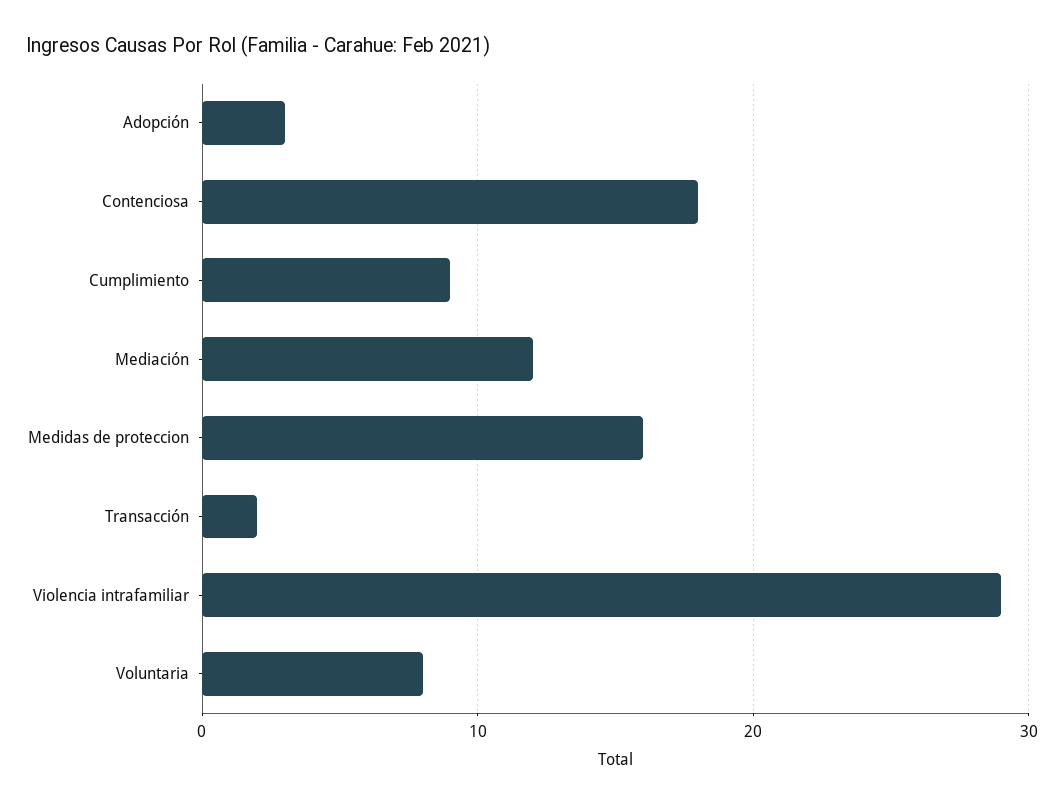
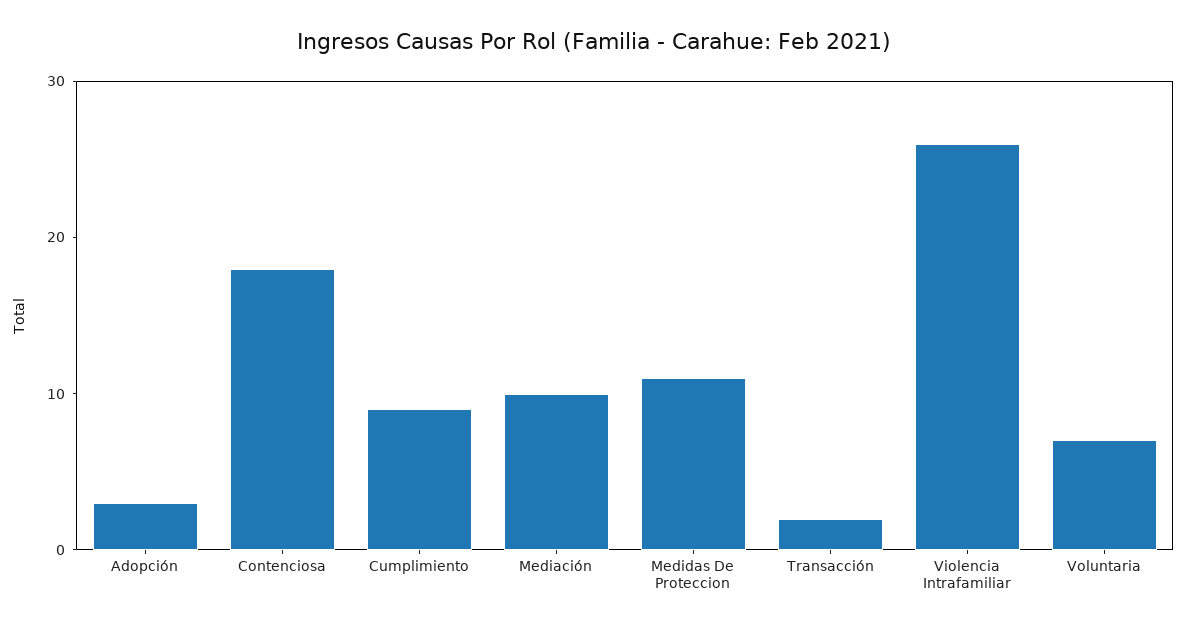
Mediación: 12 -> 10
Medidas de proteccion: 16 -> 11
Violencia intrafamiliar: 29 -> 26
Voluntaria: 8 -> 7

